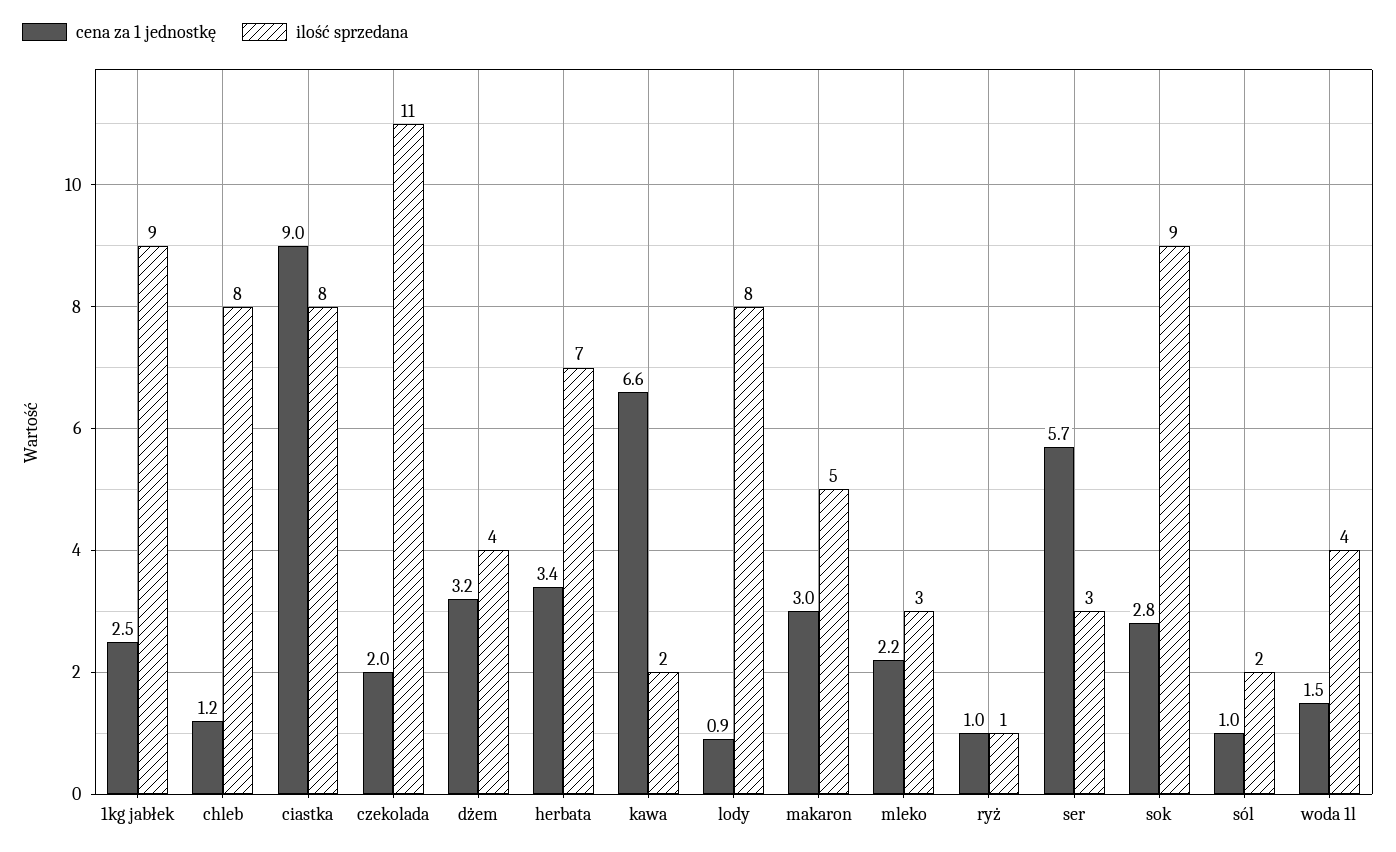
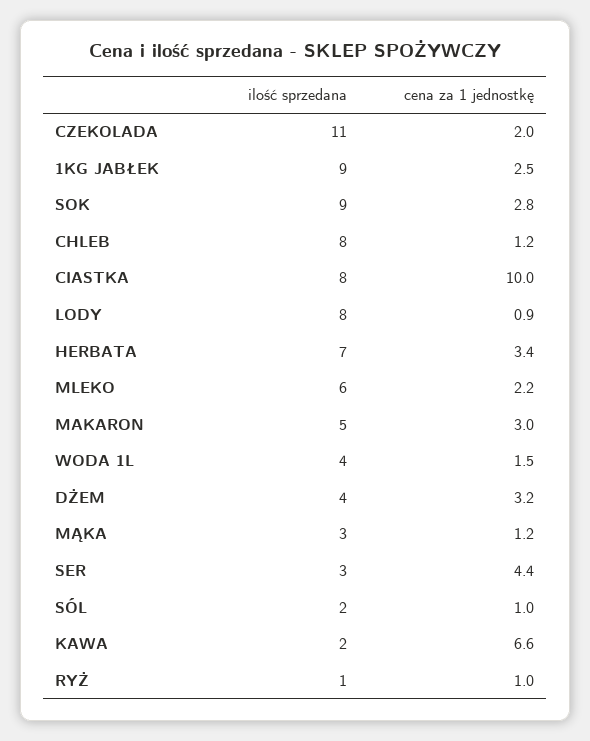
cena za 1 jednostkę, ciastka: 9 -> 10
ilość sprzedana, mleko: 3 -> 6
cena za 1 jednostkę, ser: 5.7 -> 4.4
ilość sprzedana, MĄKA: none -> 3
cena za 1 jednostkę, MĄKA: none -> 1.2

